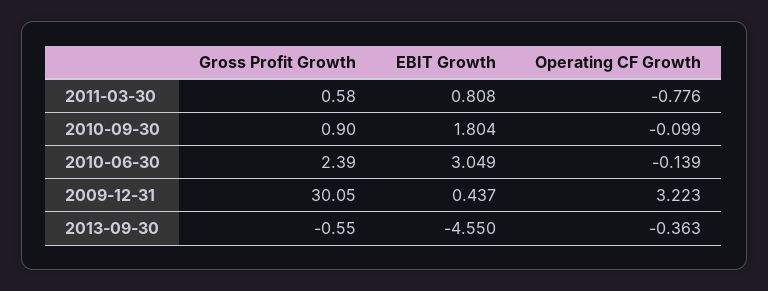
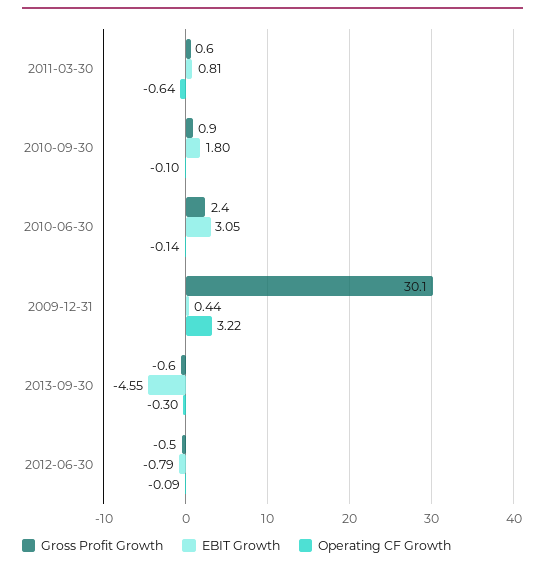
Operating CF Growth, 2011-03-30: -0.776 -> -0.64
Operating CF Growth, 2013-09-30: -0.363 -> -0.3
Gross Profit Growth, 2012-06-30: none -> -0.5
EBIT Growth, 2012-06-30: none -> -0.79
Operating CF Growth, 2012-06-30: none -> -0.09

